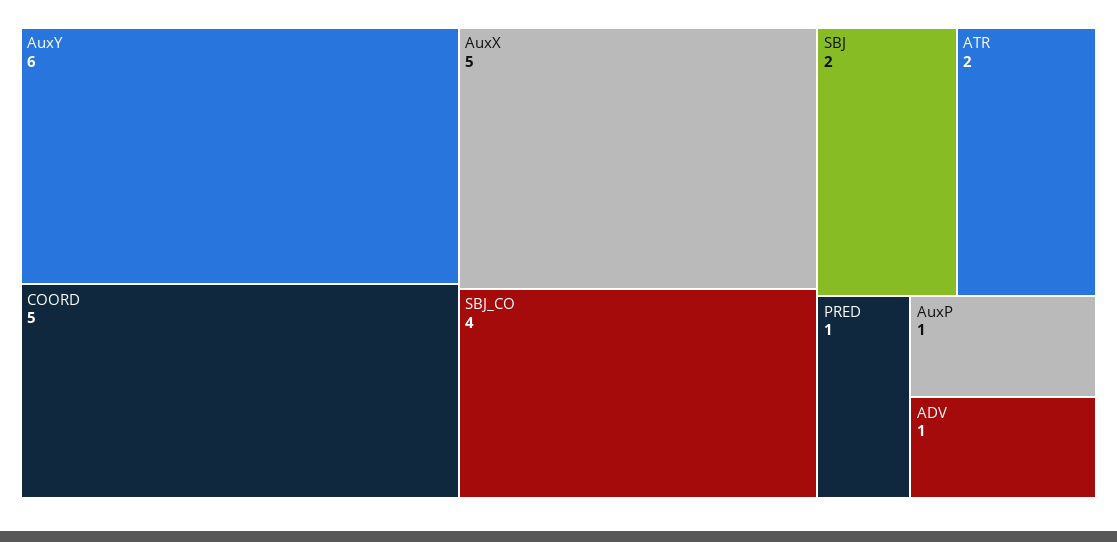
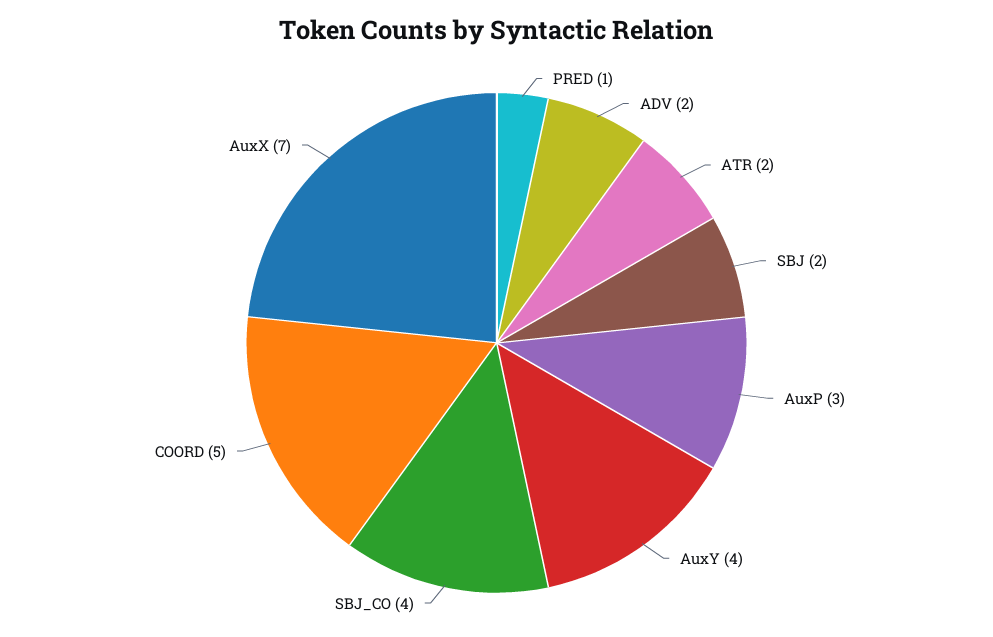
AuxY: 6 -> 4
AuxX: 5 -> 7
AuxP: 1 -> 3
ADV: 1 -> 2

